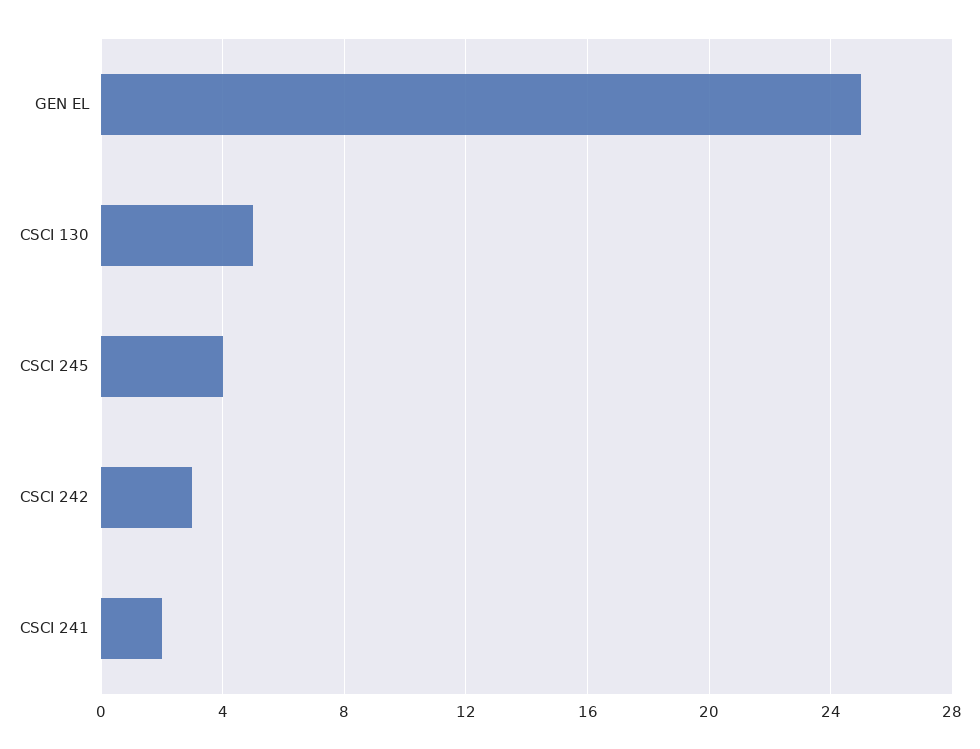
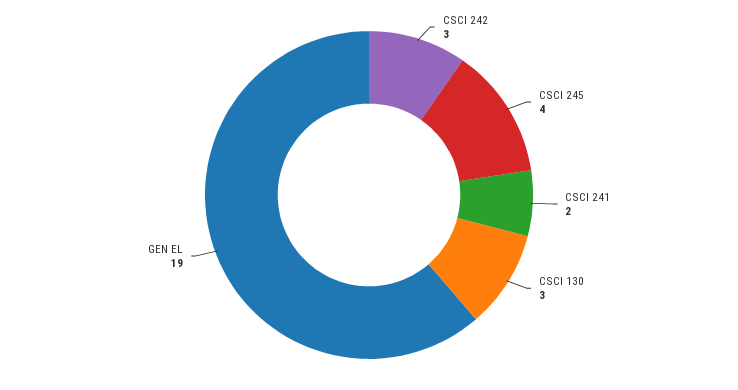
GEN EL: 25 -> 19
CSCI 130: 5 -> 3

